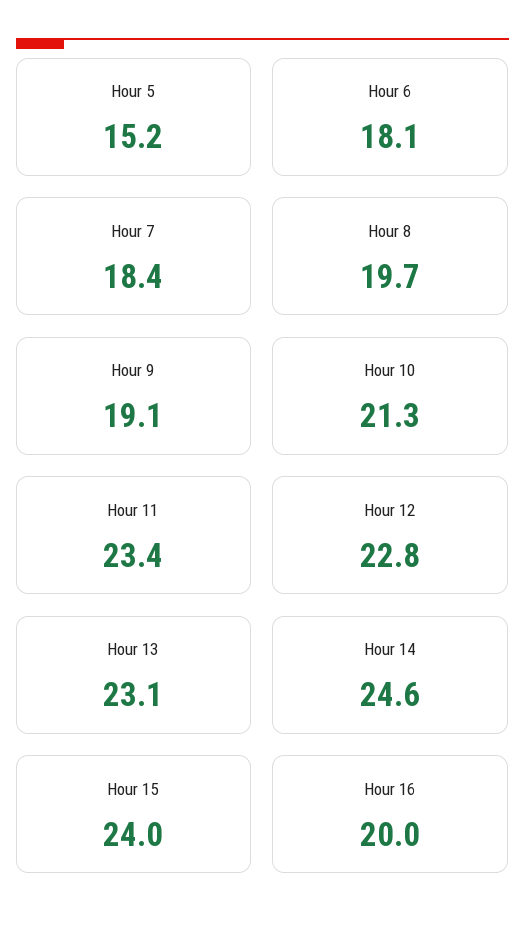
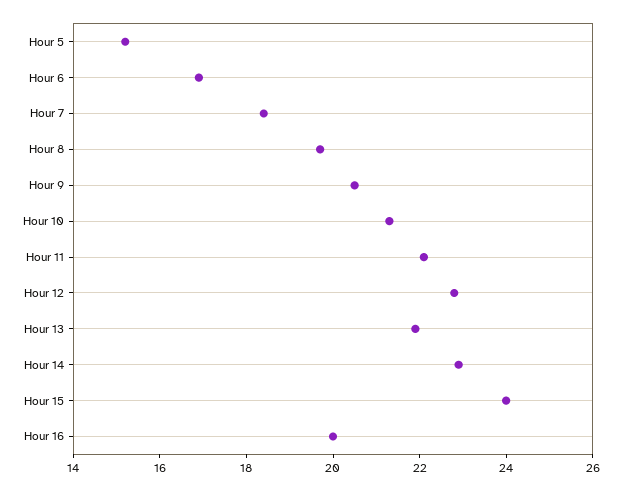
Hour 6: 18.1 -> 17
Hour 9: 19.1 -> 20.5
Hour 11: 23.4 -> 22
Hour 13: 23.1 -> 22
Hour 14: 24.6 -> 23

